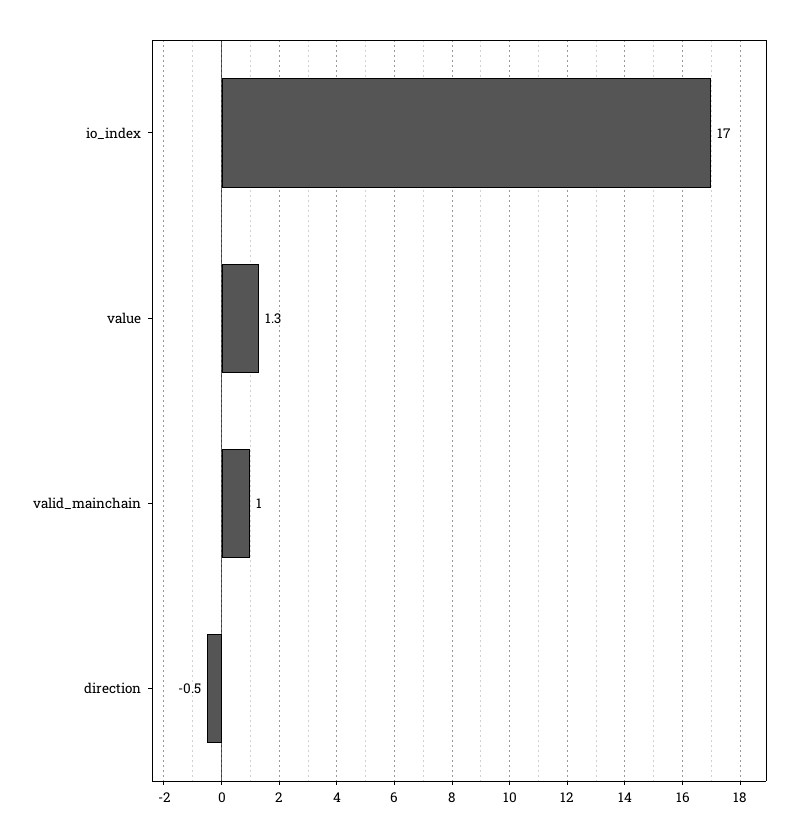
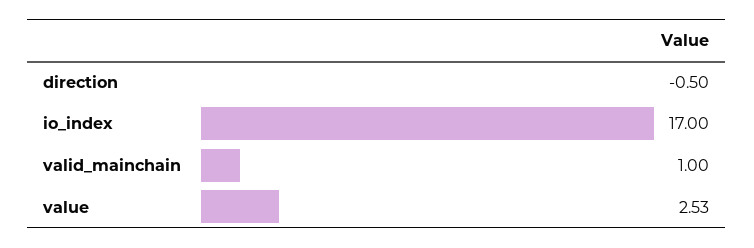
value: 1.3 -> 2.53

